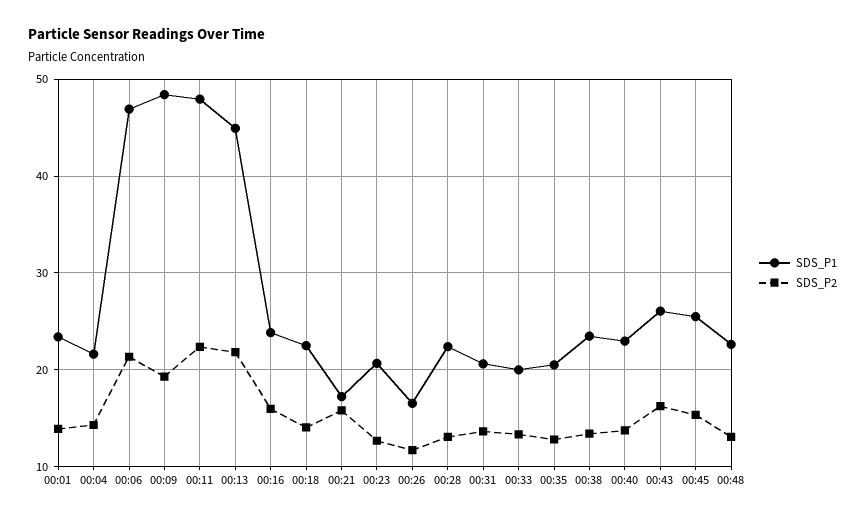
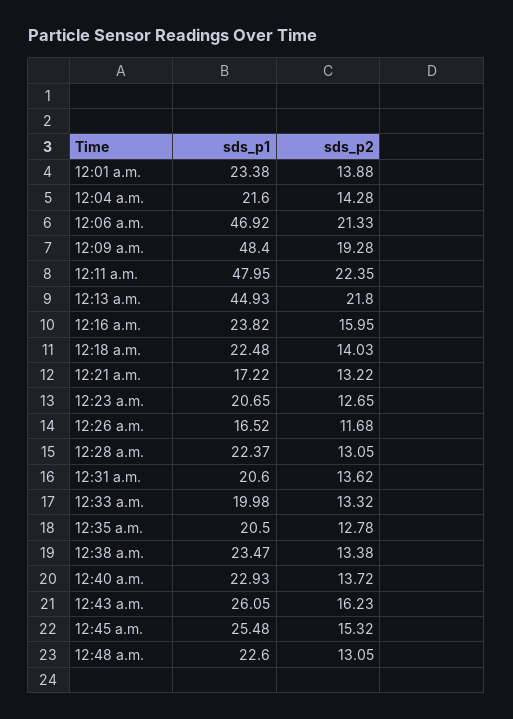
SDS_P2, 00:21: 16 -> 13.22

